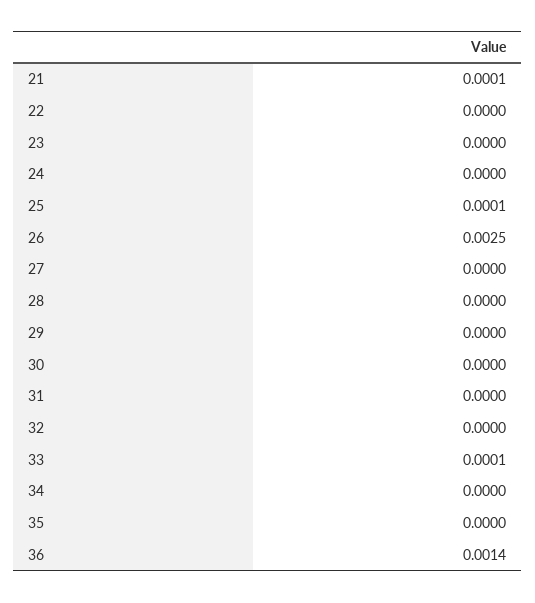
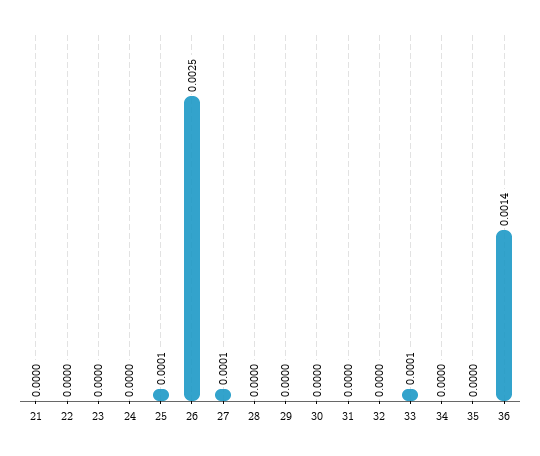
21: 0.0001 -> 0
27: 0 -> 0.0001

